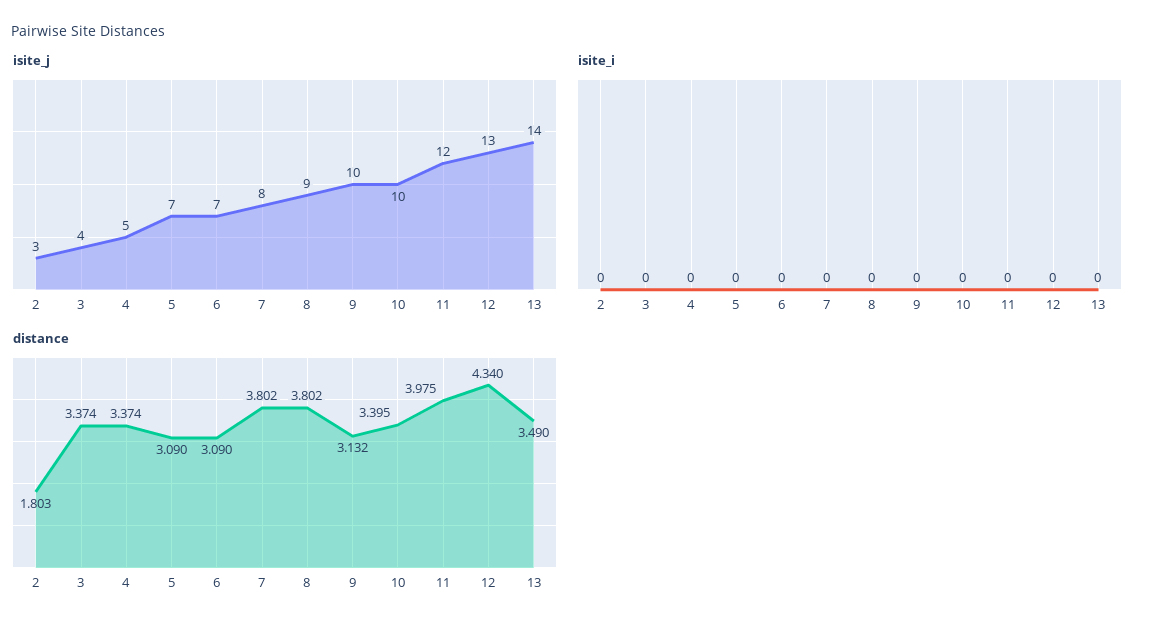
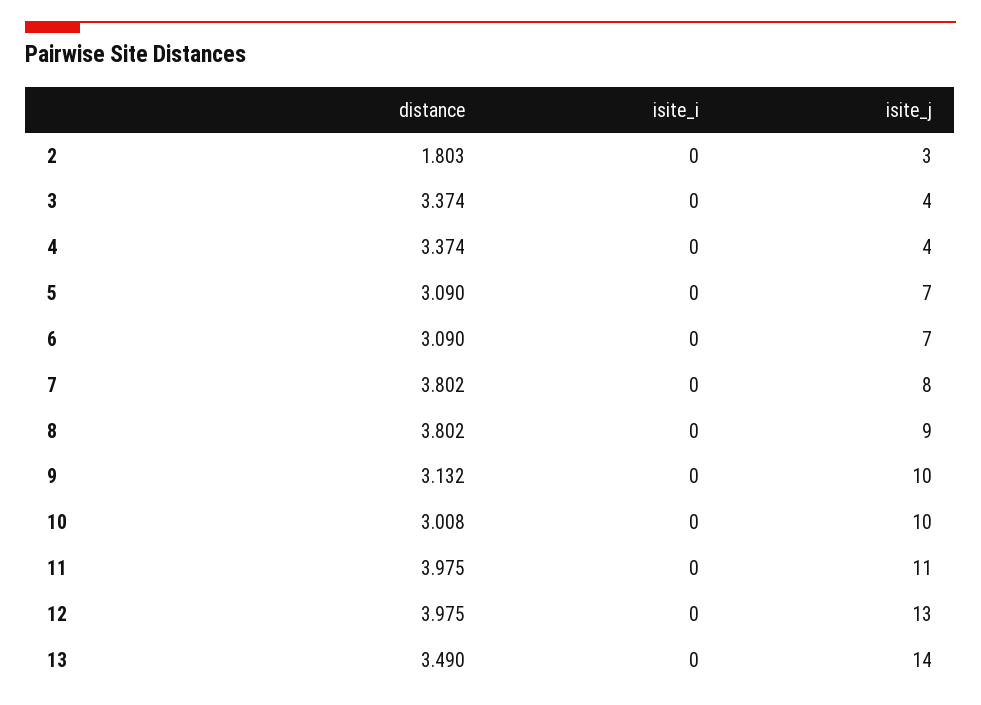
isite_j, 4: 5 -> 4
isite_j, 11: 12 -> 11
distance, 10: 3.395 -> 3.008
distance, 12: 4.34 -> 3.975

